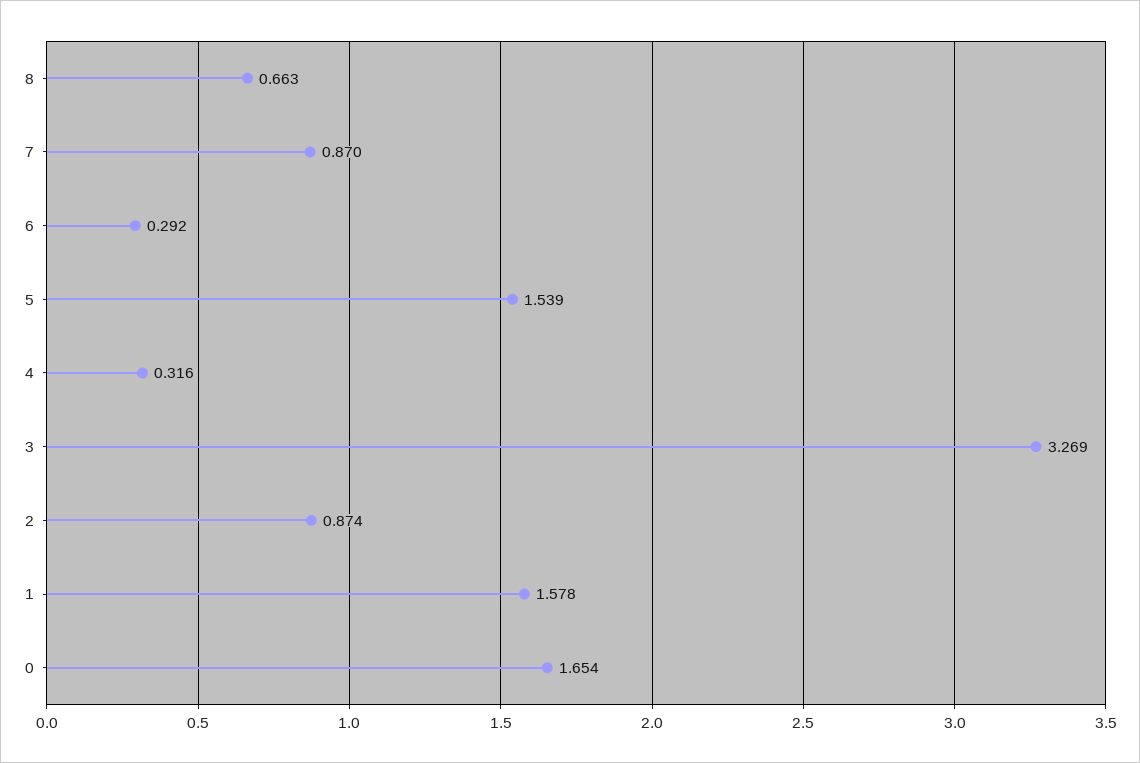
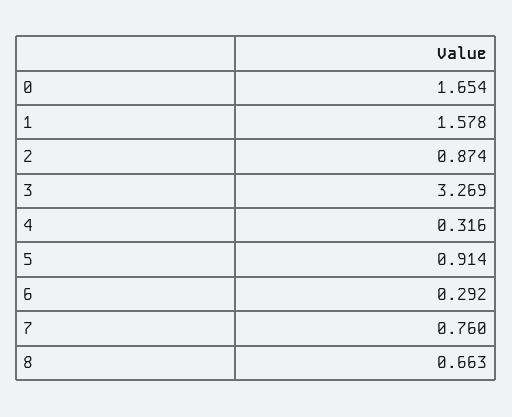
7: 0.87 -> 0.76
5: 1.539 -> 0.914

